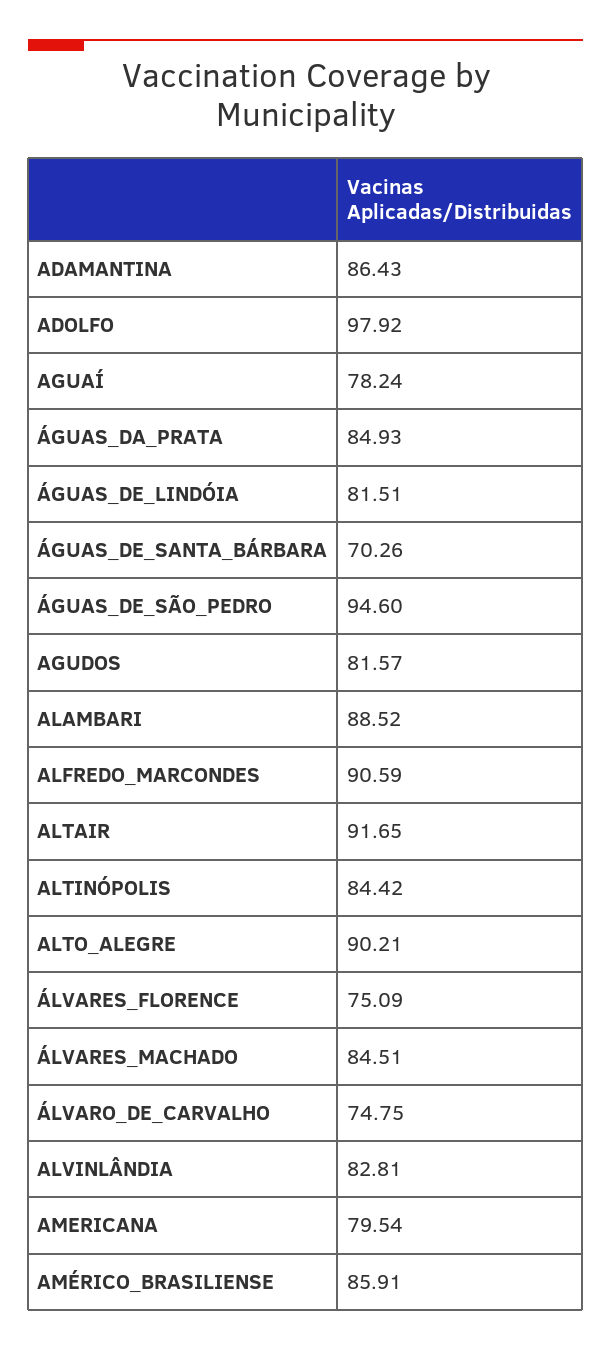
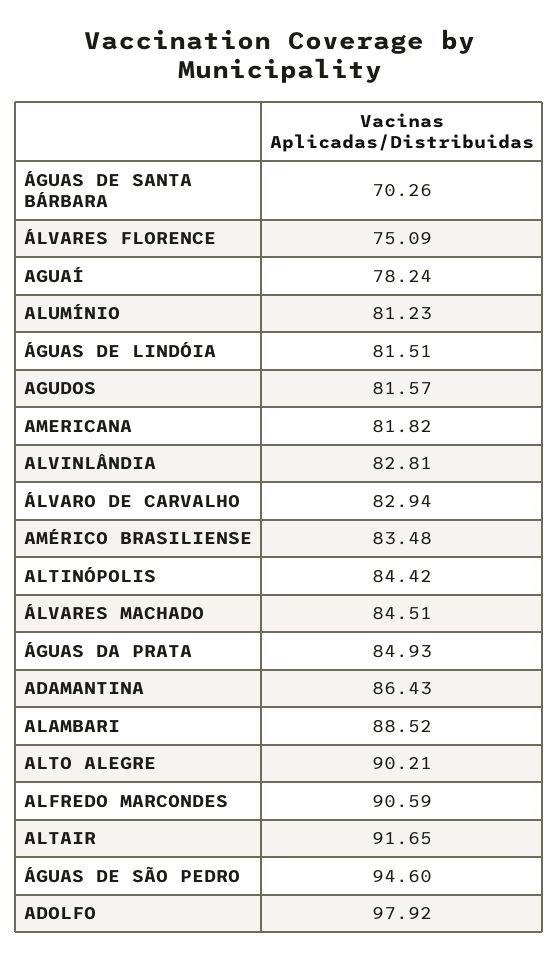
ÁLVARO_DE_CARVALHO: 74.75 -> 82.94
AMERICANA: 79.54 -> 81.82
AMÉRICO_BRASILIENSE: 85.91 -> 83.48
ALUMÍNIO: none -> 81.23

